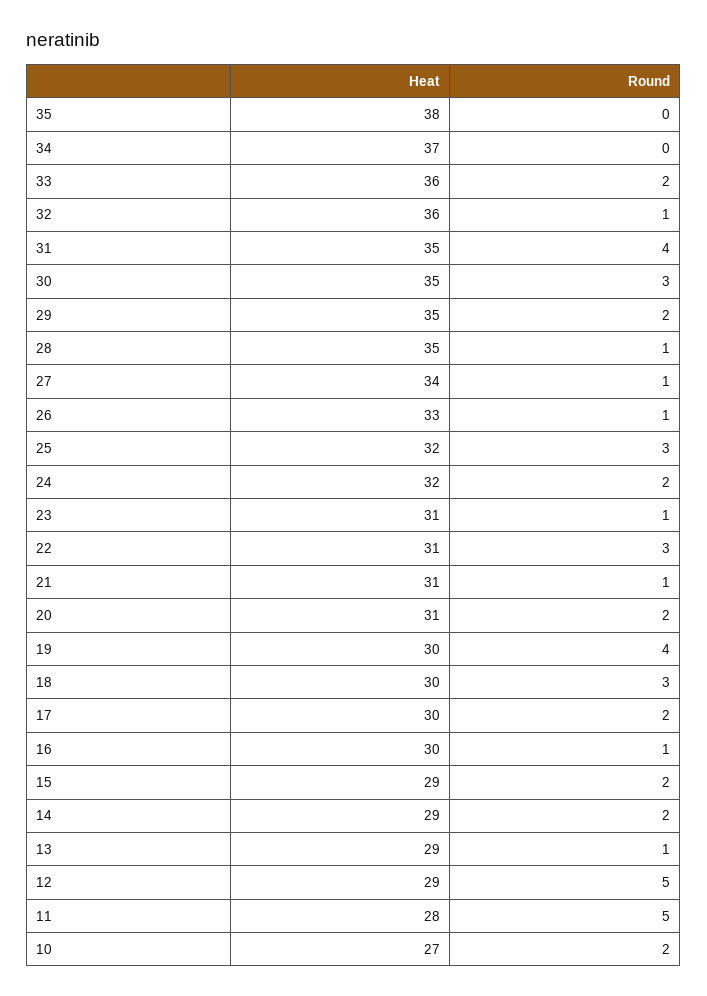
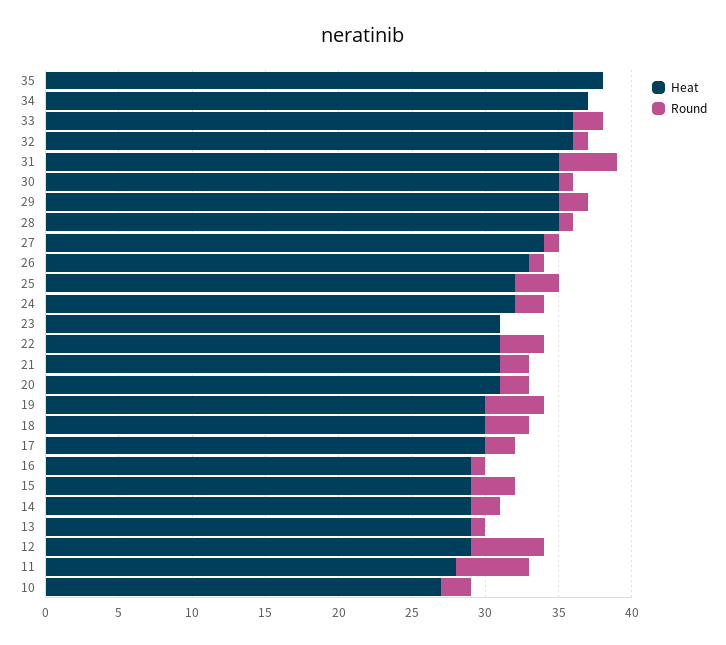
Round, 30: 3 -> 1
Round, 23: 1 -> 0
Round, 21: 1 -> 2
Heat, 16: 30 -> 29
Round, 15: 2 -> 3

